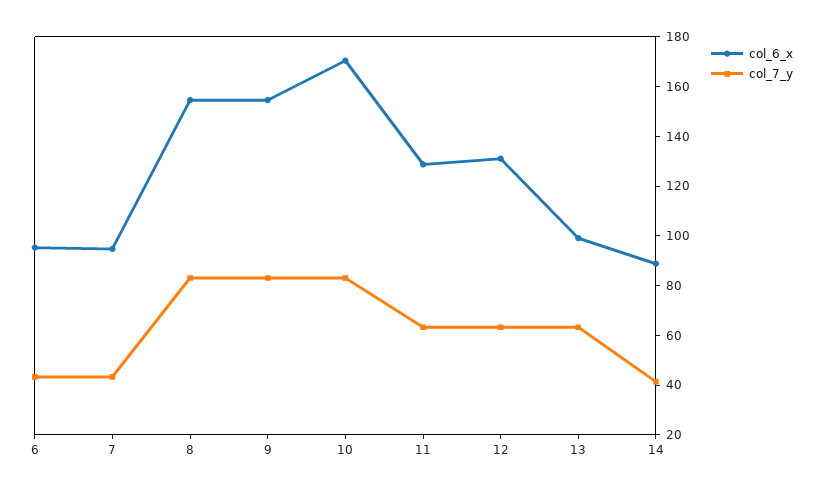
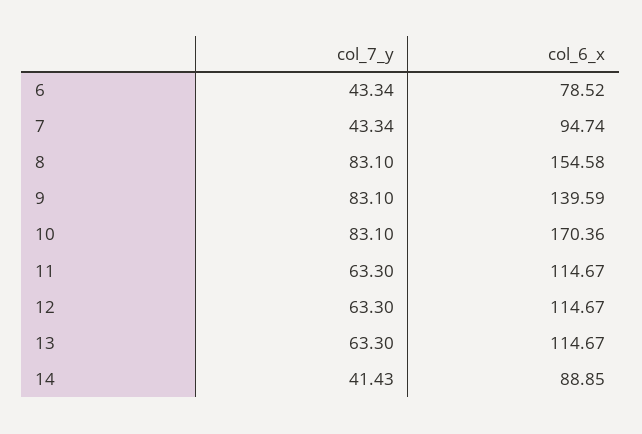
col_6_x, 6: 95 -> 78.52
col_6_x, 9: 155 -> 139.59
col_6_x, 11: 130 -> 114.67
col_6_x, 12: 130 -> 114.67
col_6_x, 13: 100 -> 114.67

